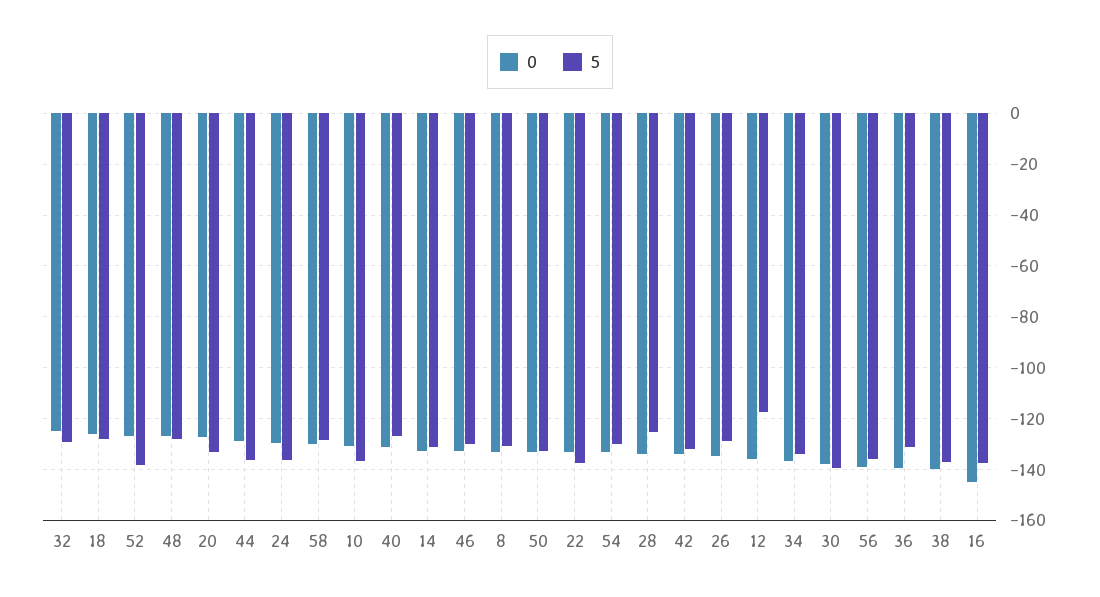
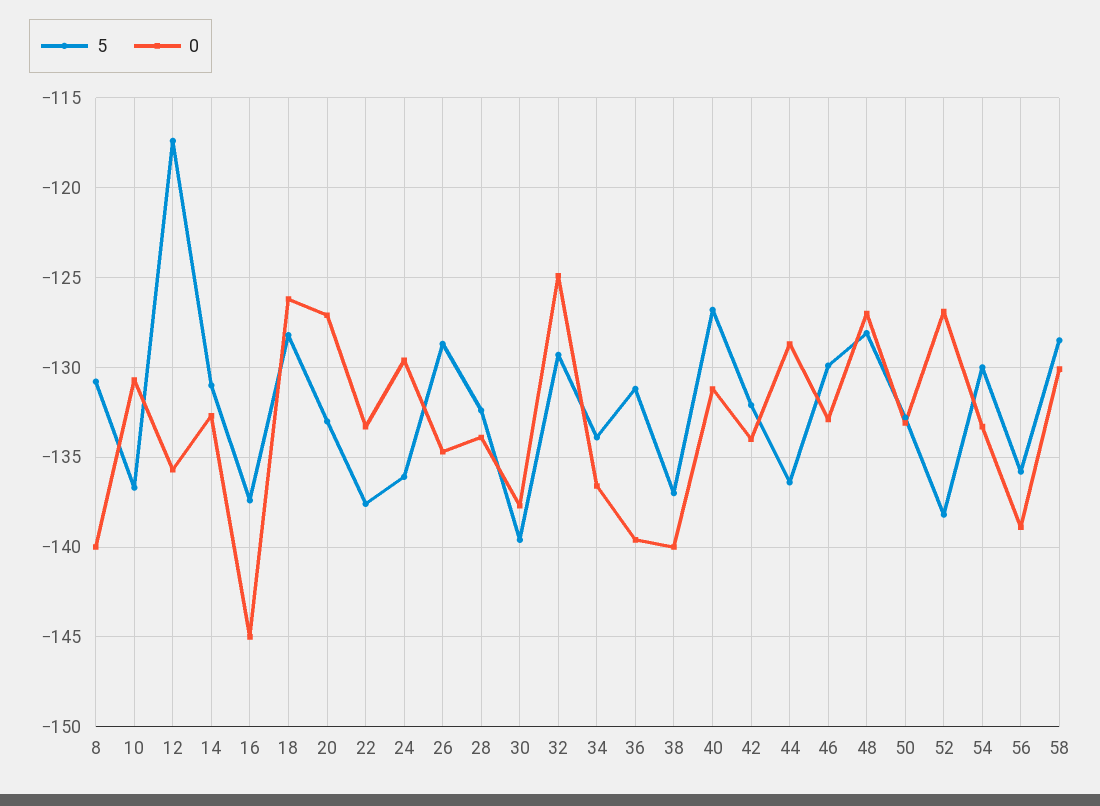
0, 8: -132.5 -> -140
5, 28: -125 -> -132.5

